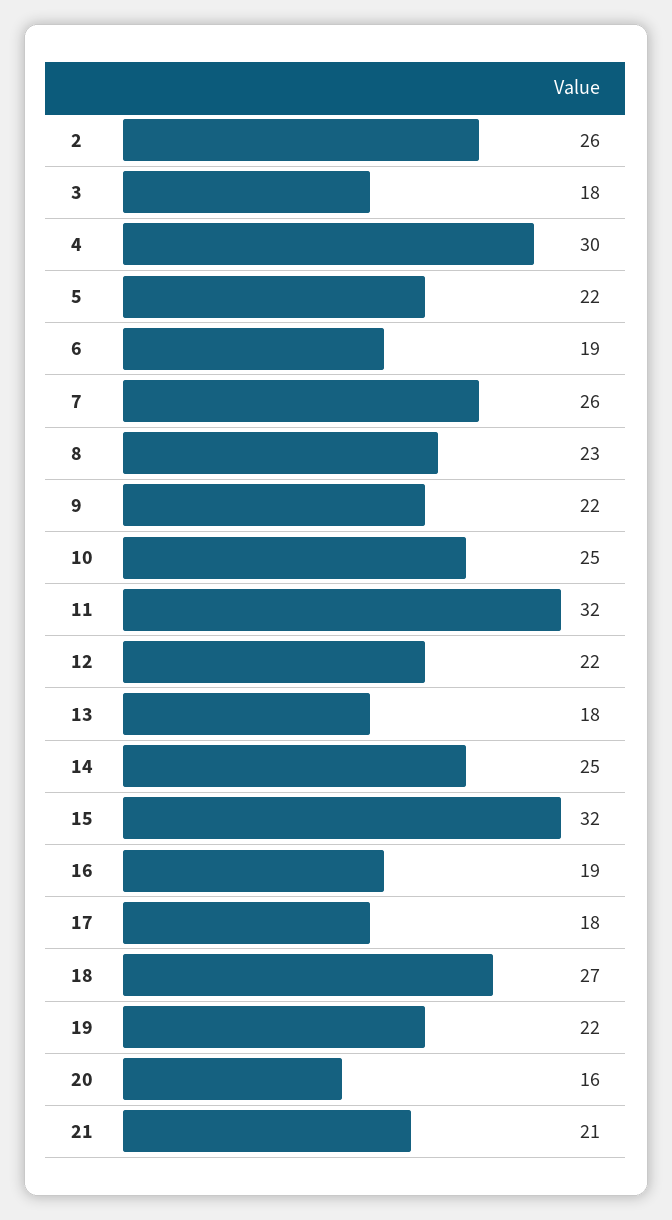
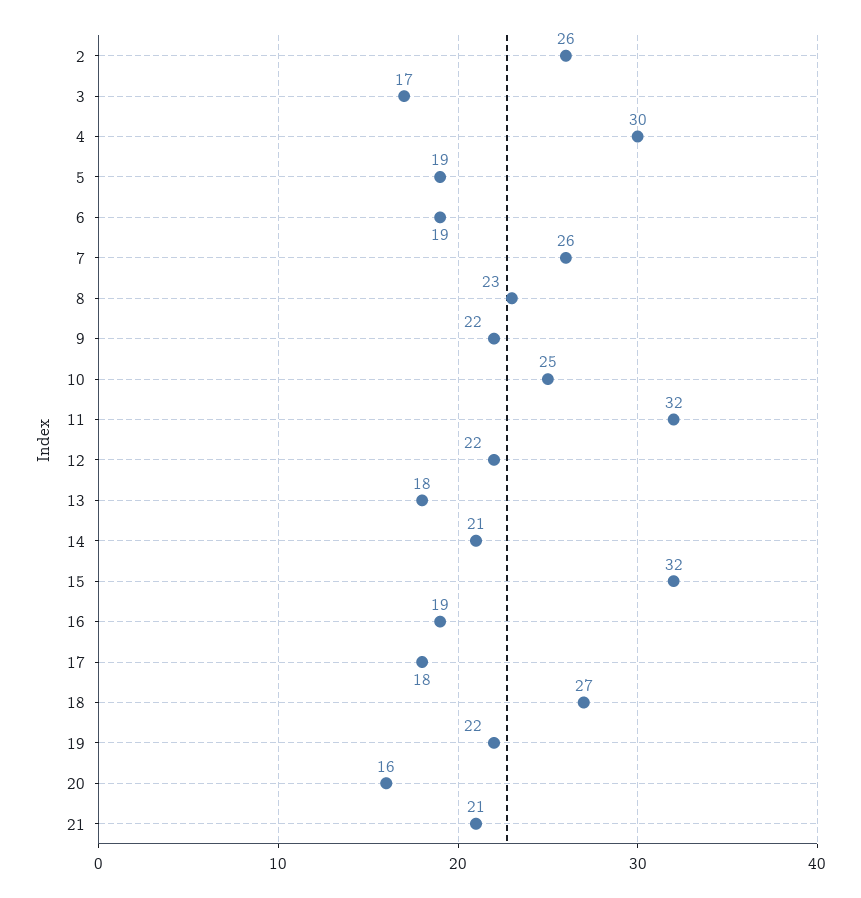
3: 18 -> 17
5: 22 -> 19
14: 25 -> 21

